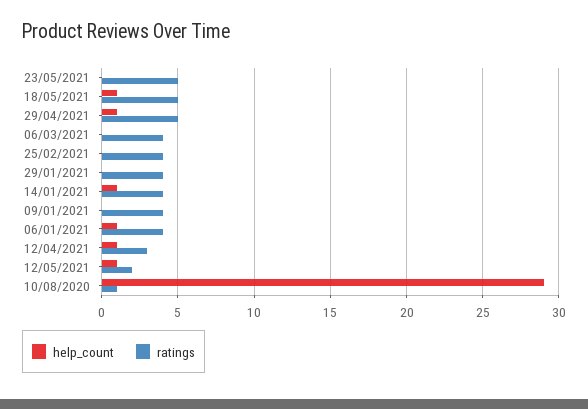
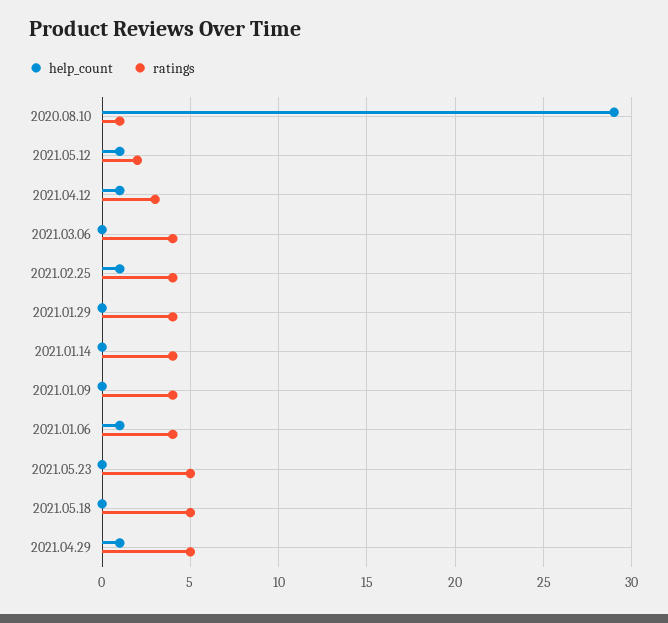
help_count, 18/05/2021: 1 -> 0
help_count, 25/02/2021: 0 -> 1
help_count, 14/01/2021: 1 -> 0

